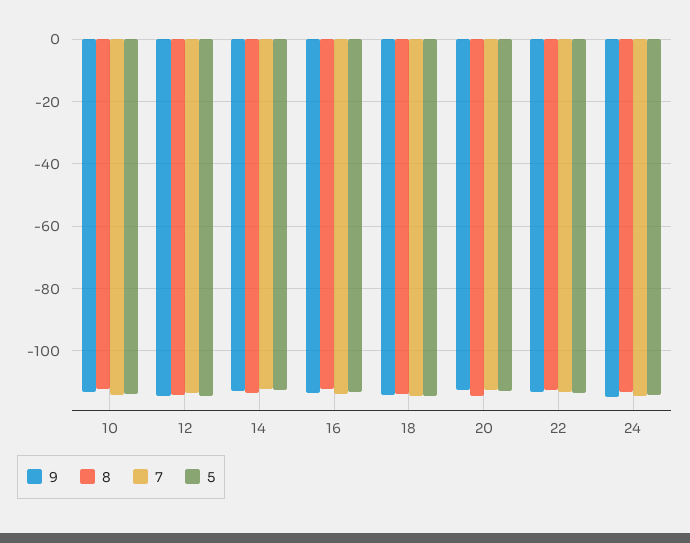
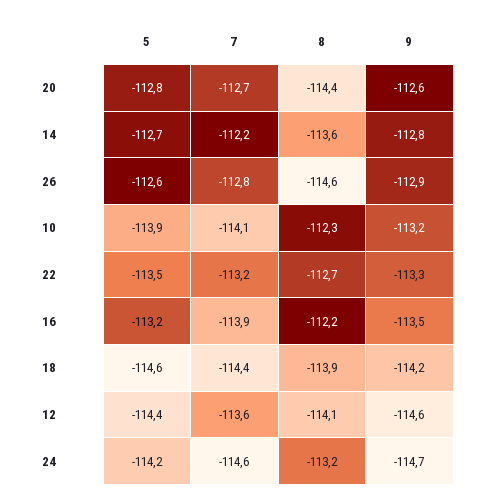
5, 26: none -> -112.6
7, 26: none -> -112.8
8, 26: none -> -114.6
9, 26: none -> -112.9

